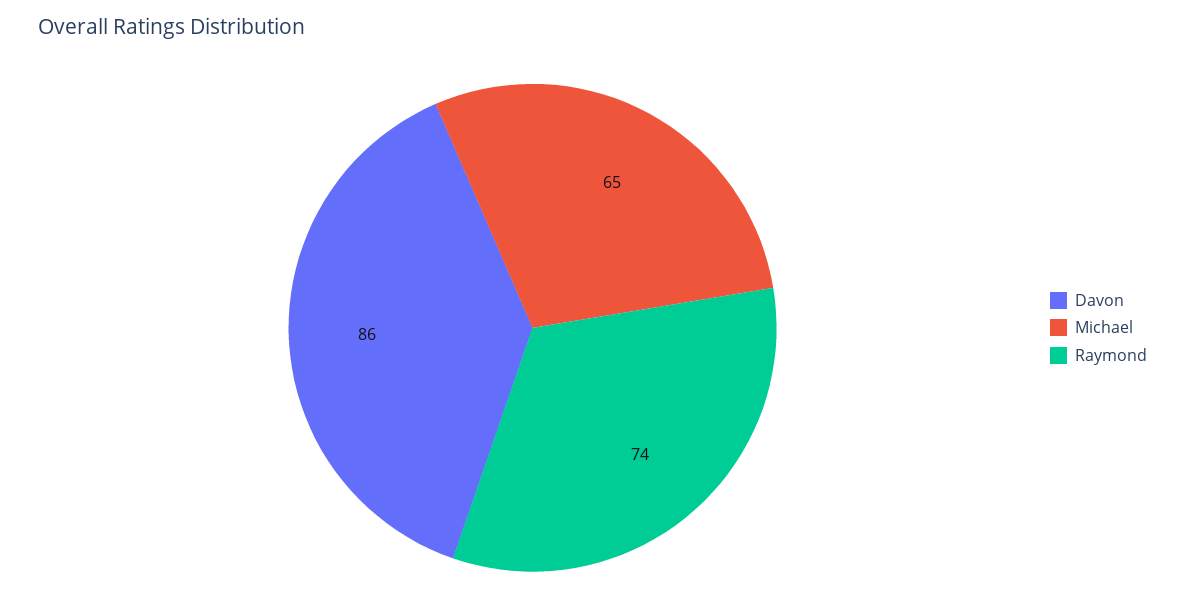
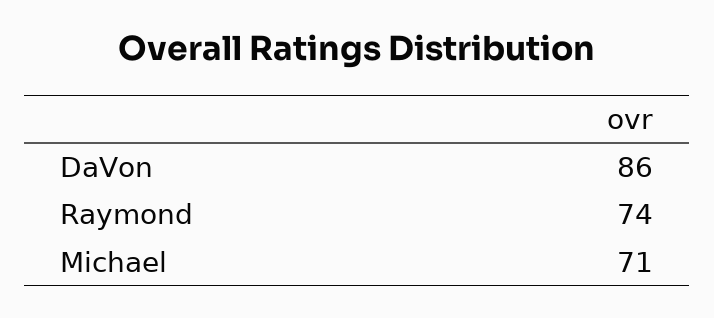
Michael: 65 -> 71

